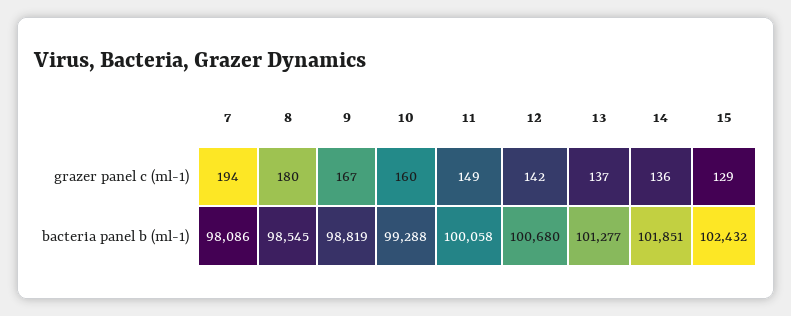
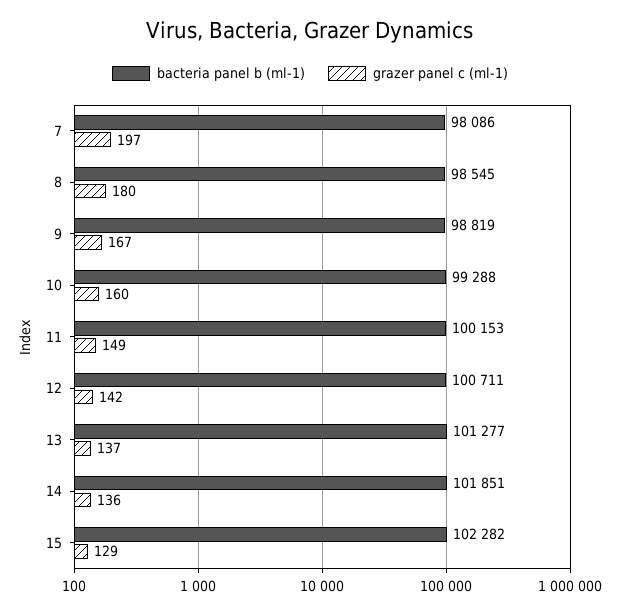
grazer panel c (ml-1), 7: 194 -> 197
bacteria panel b (ml-1), 11: 100058 -> 100153
bacteria panel b (ml-1), 12: 100680 -> 100711
bacteria panel b (ml-1), 15: 102432 -> 102282

